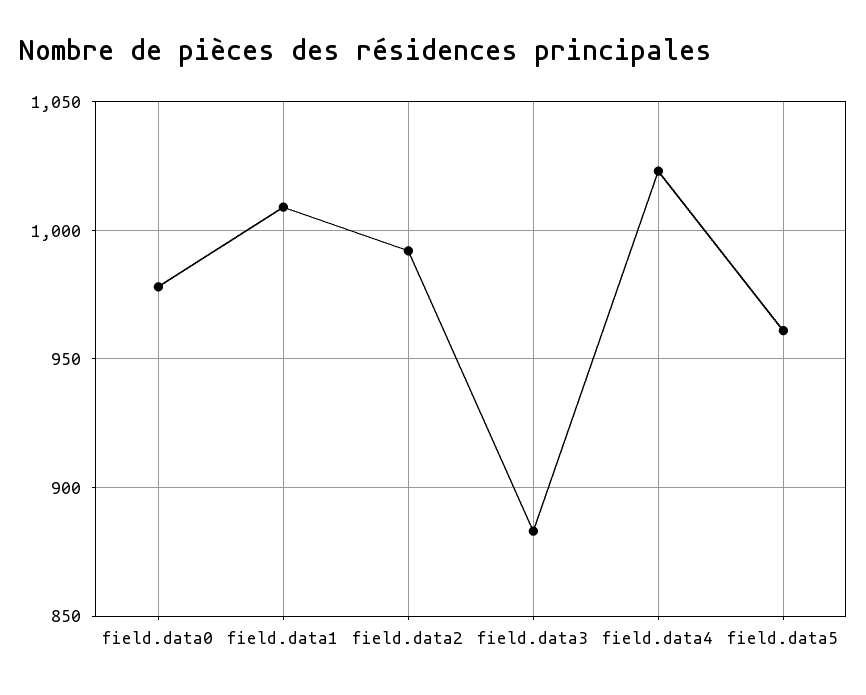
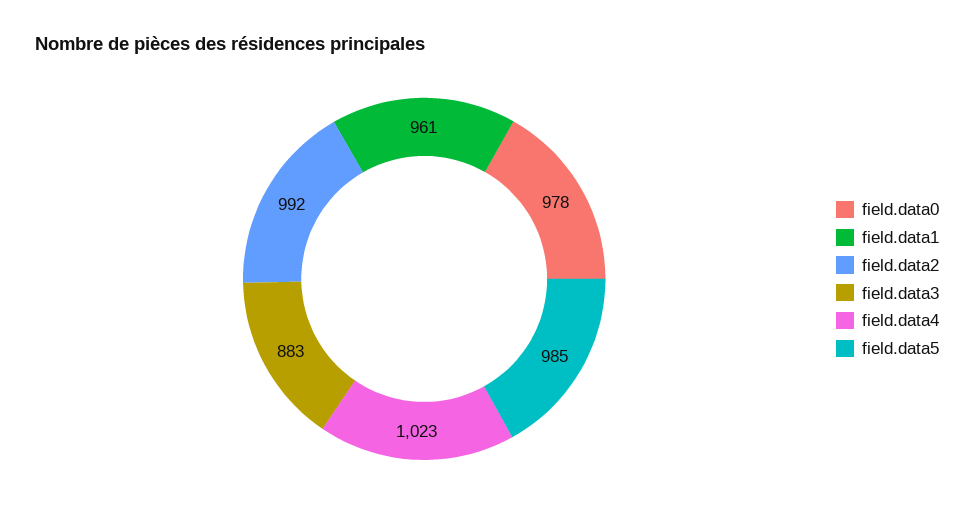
field.data1: 1010 -> 961
field.data5: 960 -> 985

